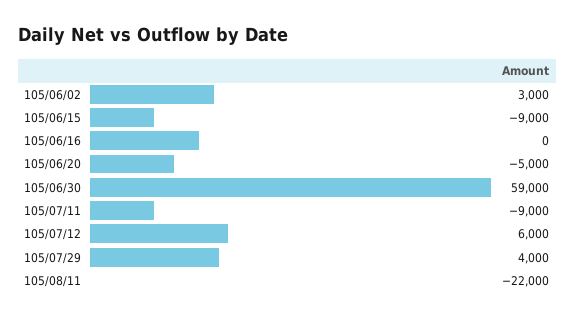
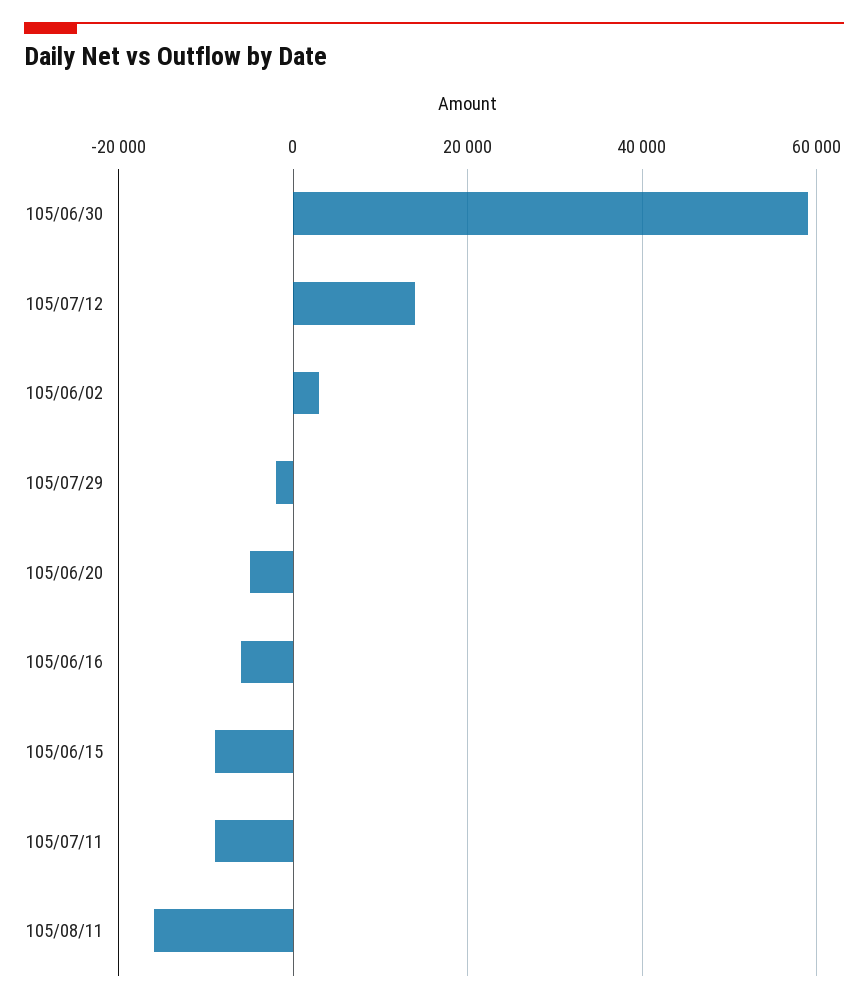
105/06/16: 0 -> -6000
105/07/12: 6000 -> 14000
105/07/29: 4000 -> -2000
105/08/11: -22000 -> -16000

